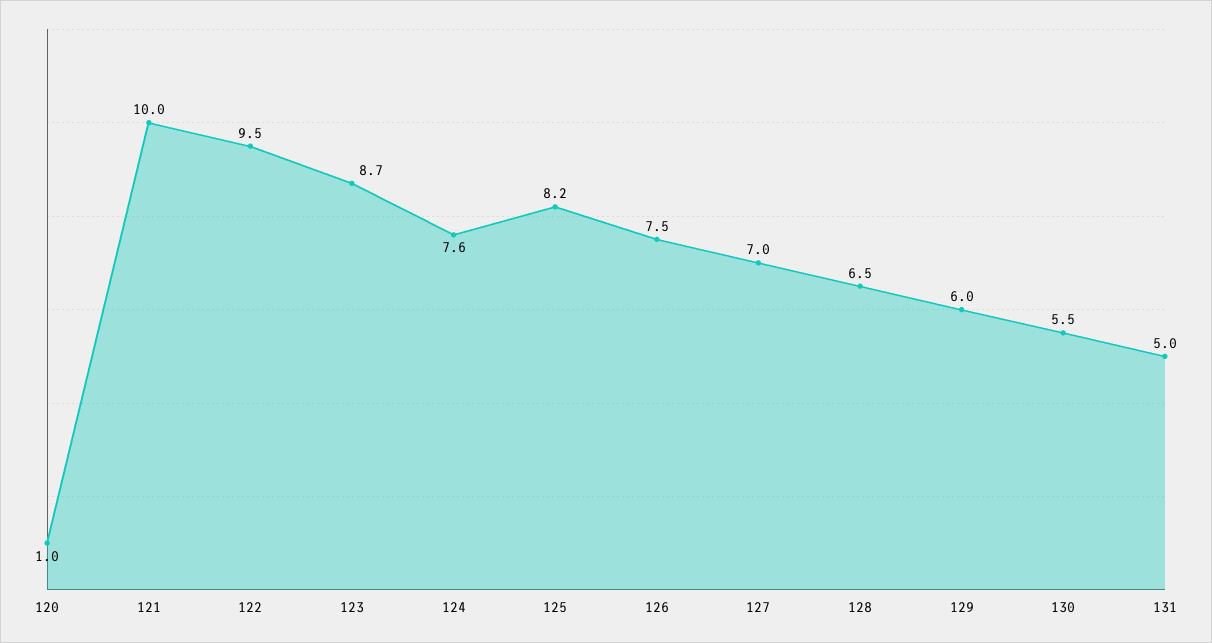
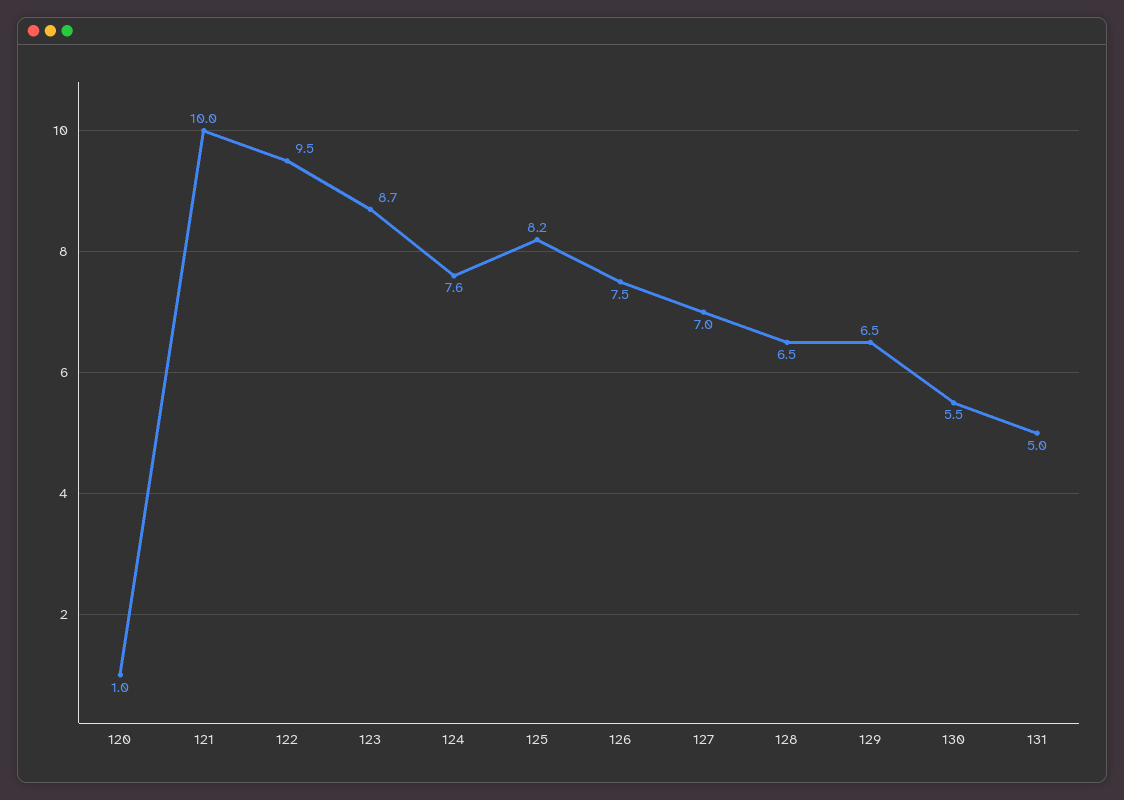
129: 6 -> 6.5

